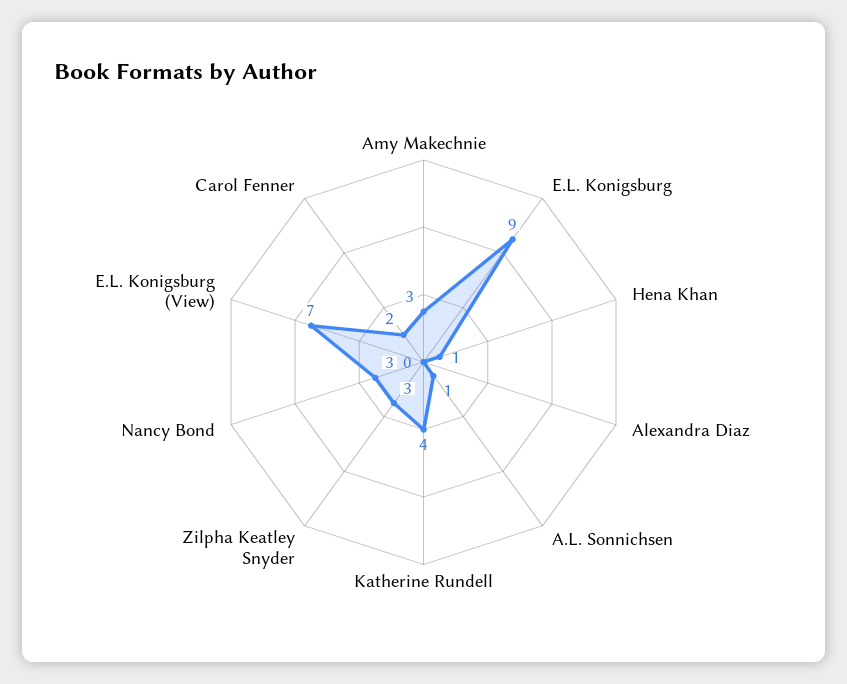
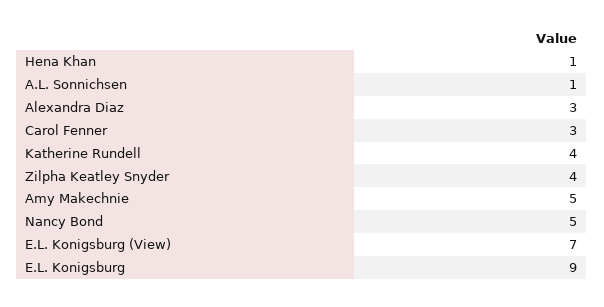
Amy Makechnie: 3 -> 5
Alexandra Diaz: 0 -> 3
Zilpha Keatley Snyder: 3 -> 4
Nancy Bond: 3 -> 5
Carol Fenner: 2 -> 3

